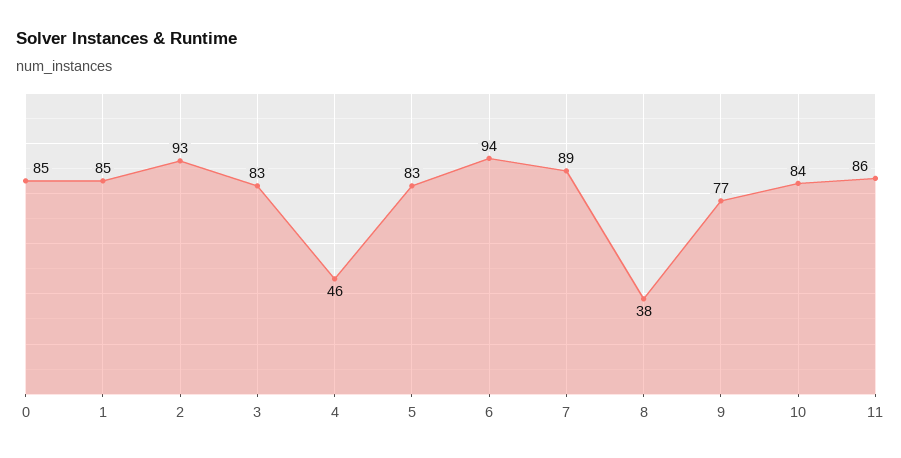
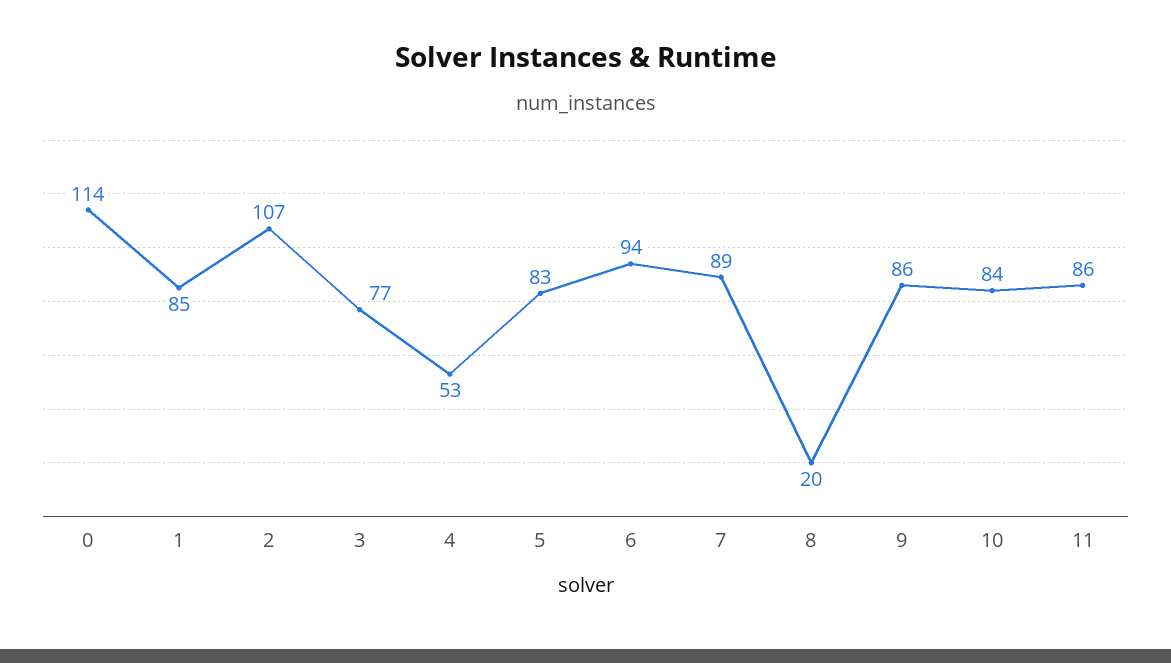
0: 85 -> 114
2: 93 -> 107
3: 83 -> 77
4: 46 -> 53
8: 38 -> 20
9: 77 -> 86

